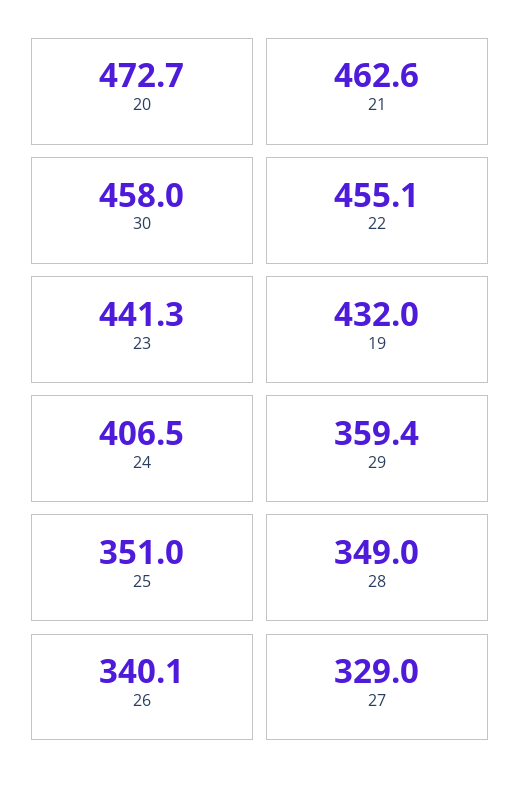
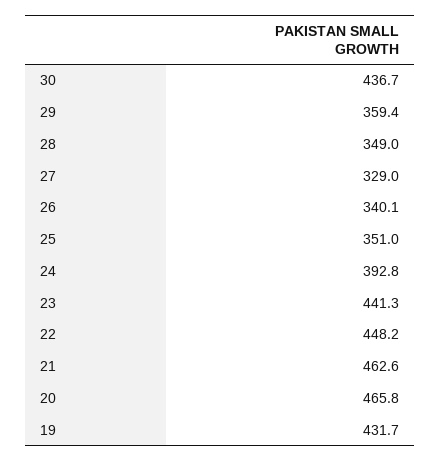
20: 472.7 -> 465.8
30: 458 -> 436.7
22: 455.1 -> 448.2
19: 432 -> 431.7
24: 406.5 -> 392.8

